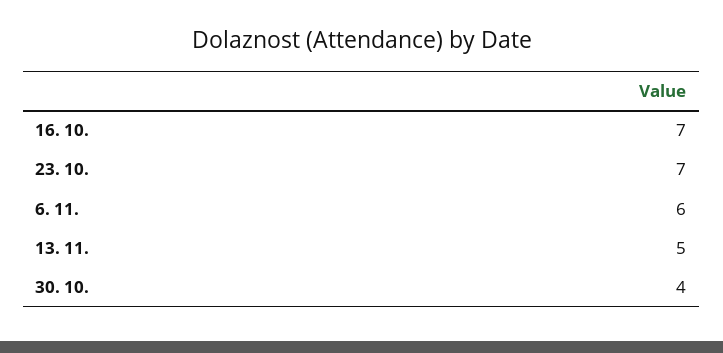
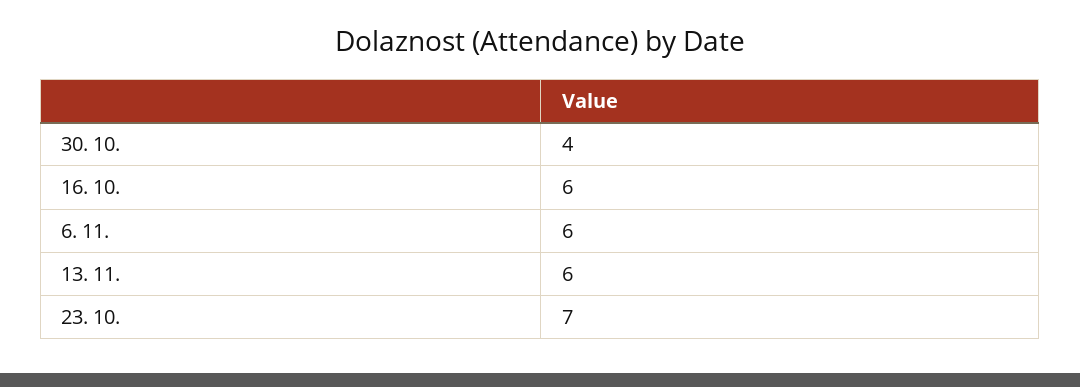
16. 10.: 7 -> 6
13. 11.: 5 -> 6

